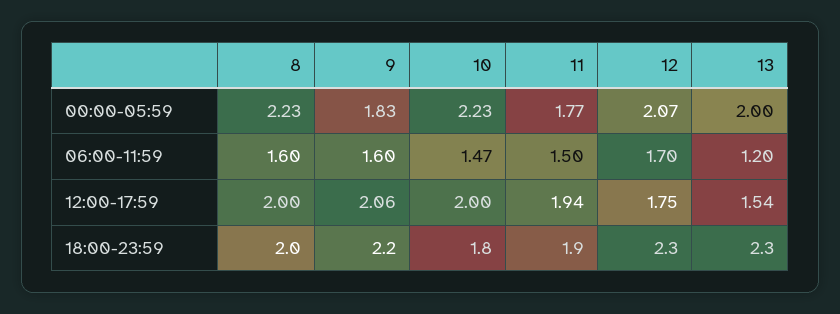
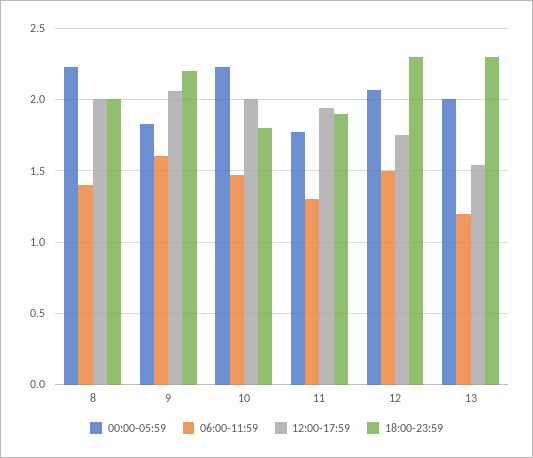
06:00-11:59, 8: 1.6 -> 1.4
06:00-11:59, 11: 1.5 -> 1.3
06:00-11:59, 12: 1.7 -> 1.5

